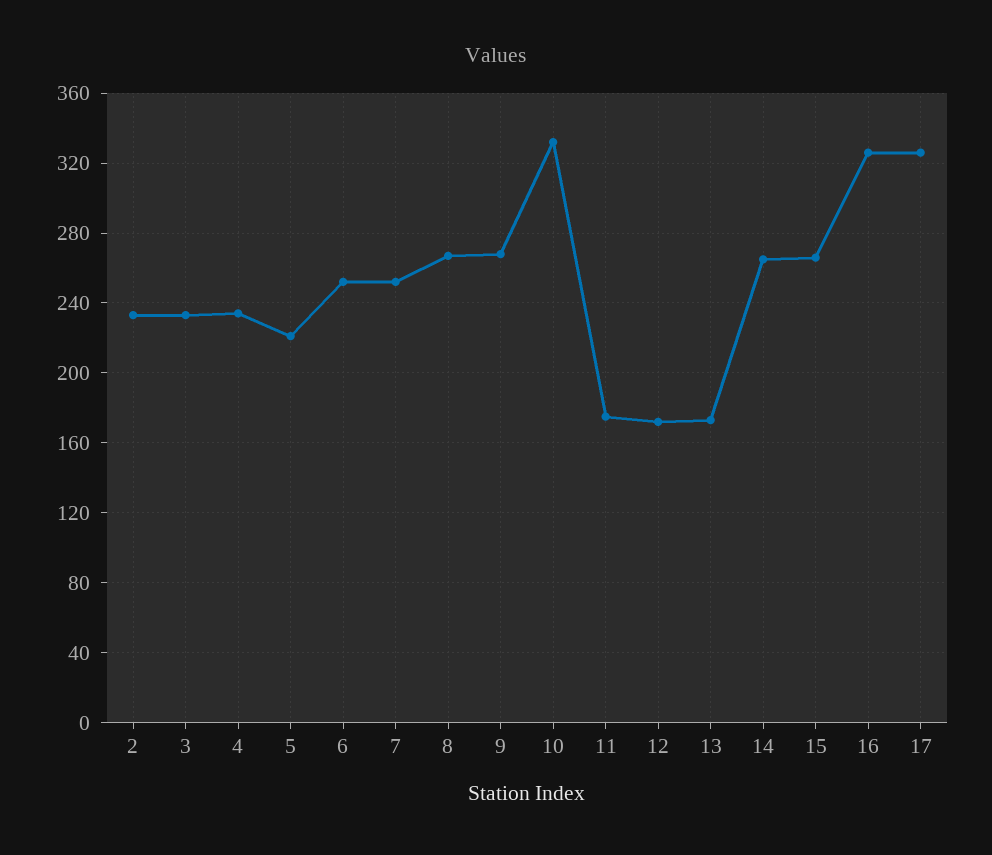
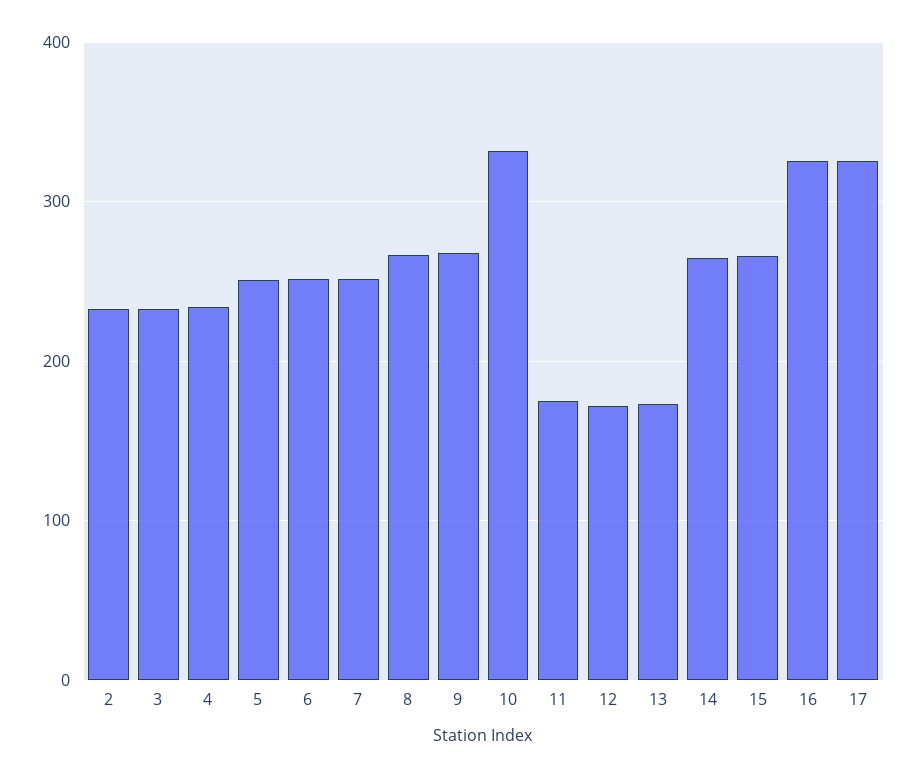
5: 220 -> 250

